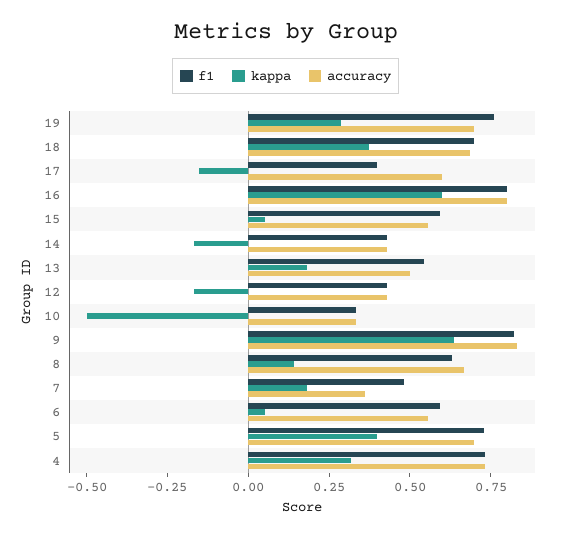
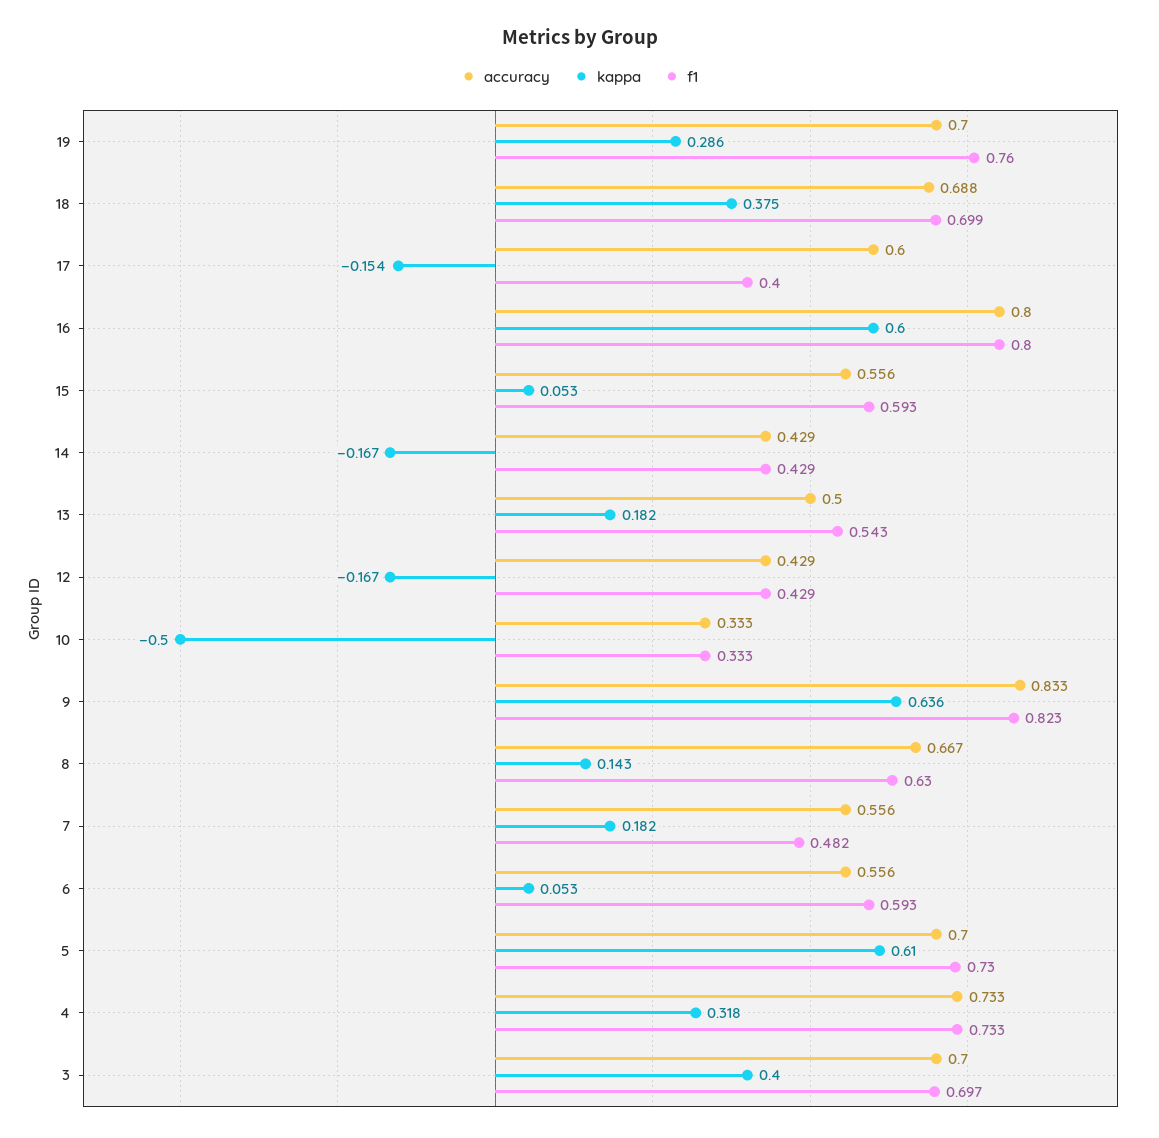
accuracy, 7: 0.35 -> 0.556
kappa, 5: 0.4 -> 0.61
accuracy, 3: none -> 0.7
kappa, 3: none -> 0.4
f1, 3: none -> 0.697

